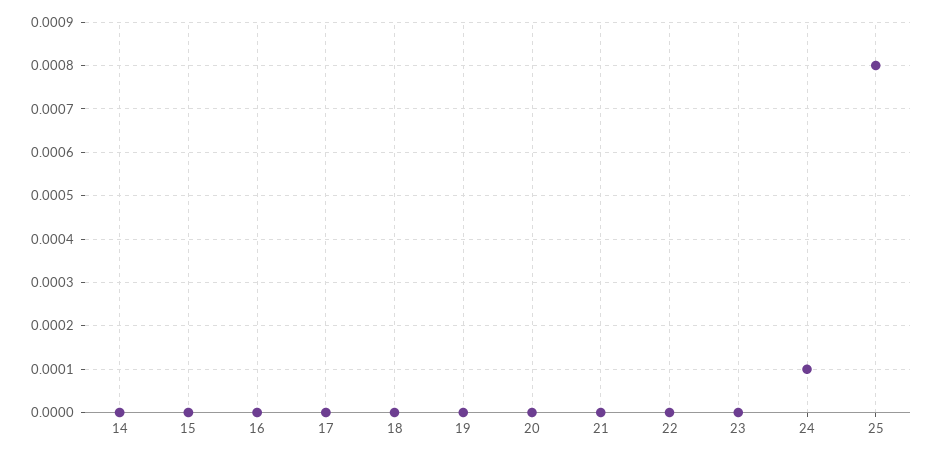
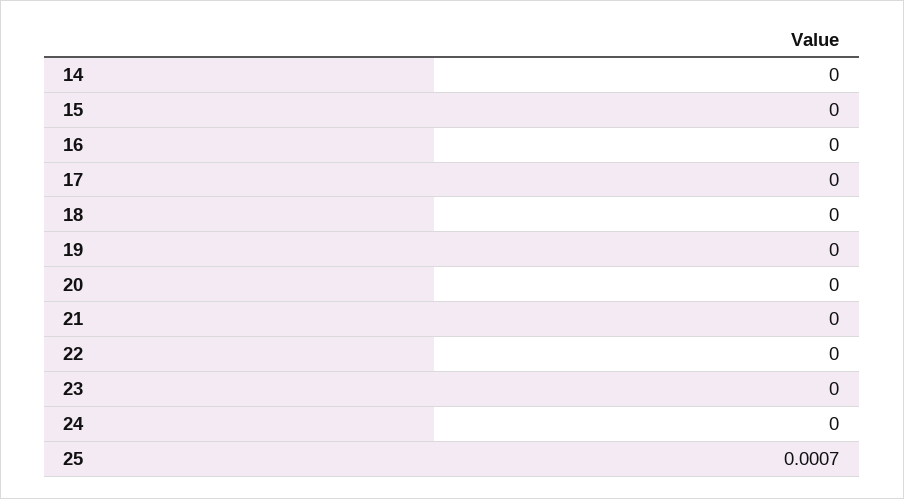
24: 0.0001 -> 0
25: 0.0008 -> 0.0007

